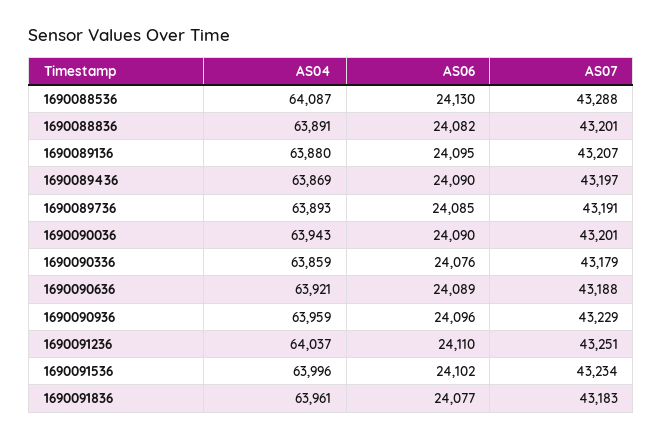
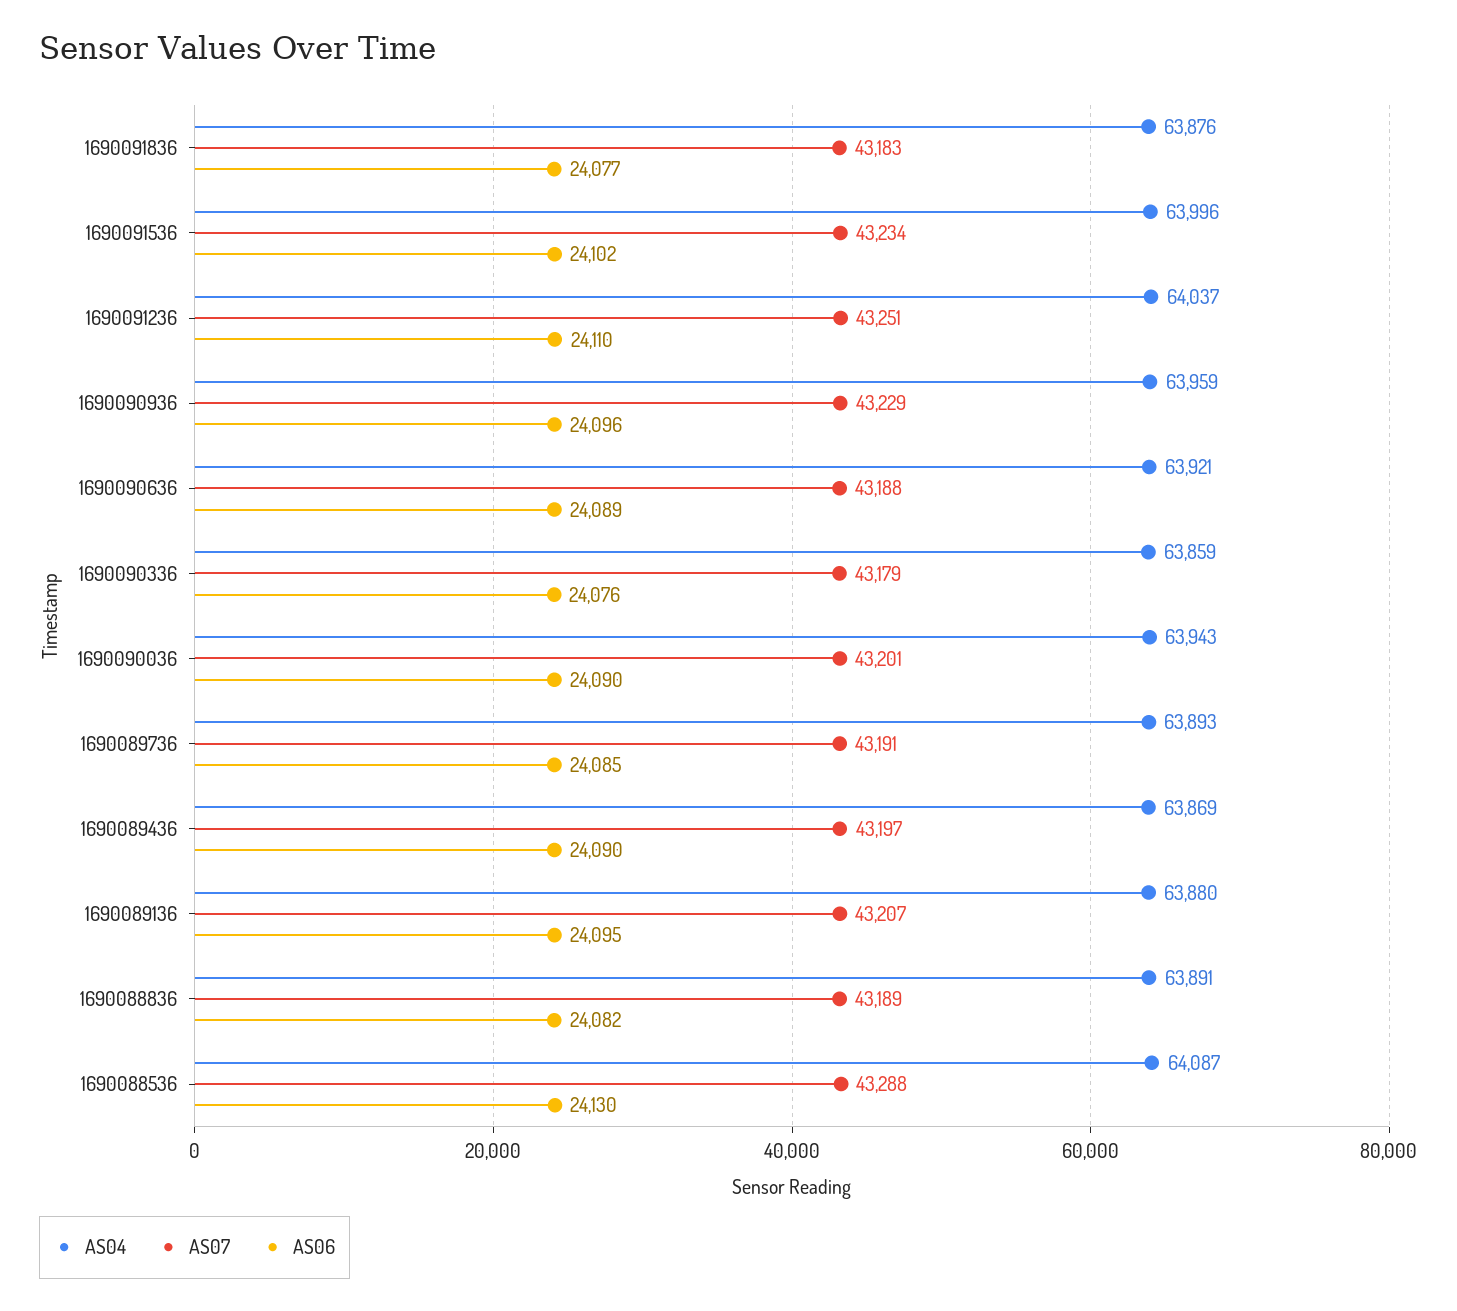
AS07, 1690088836: 43201 -> 43189
AS04, 1690091836: 63961 -> 63876

